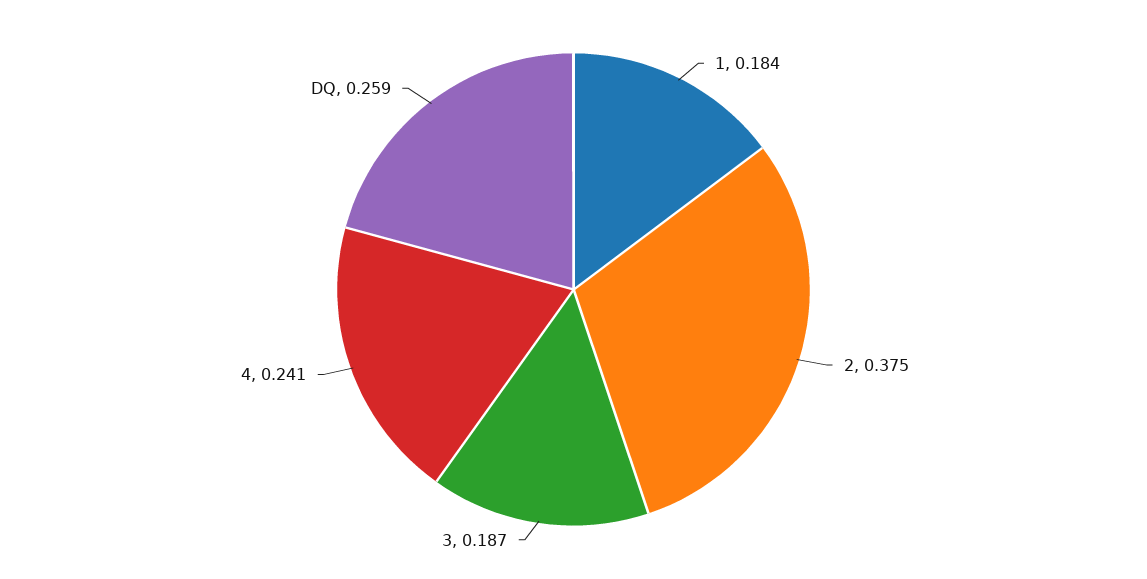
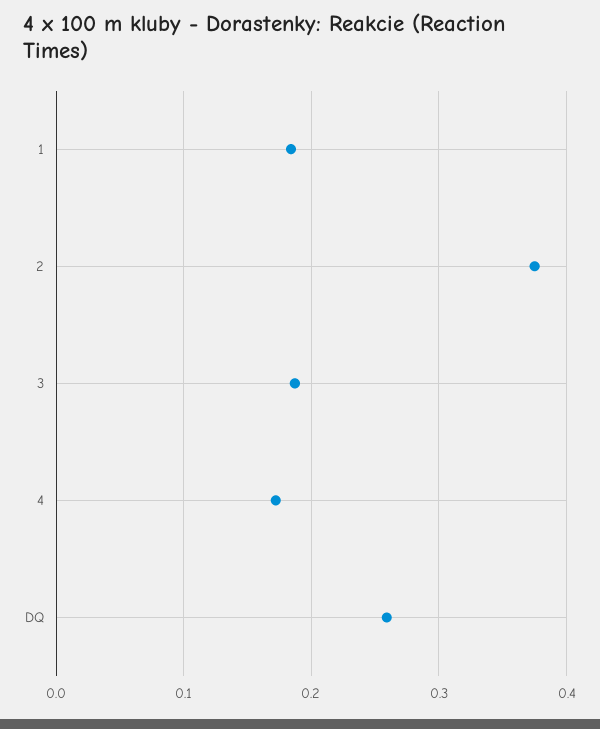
4: 0.241 -> 0.17

